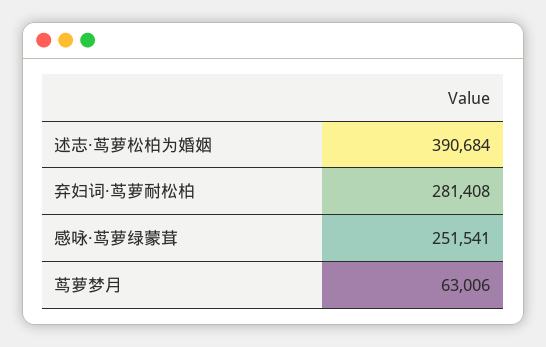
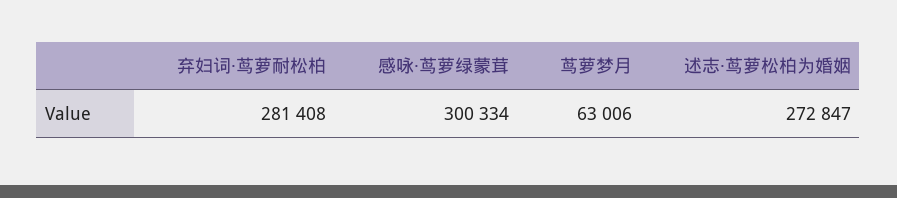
述志·茑萝松柏为婚姻: 390684 -> 272847
感咏·茑萝绿蒙茸: 251541 -> 300334

